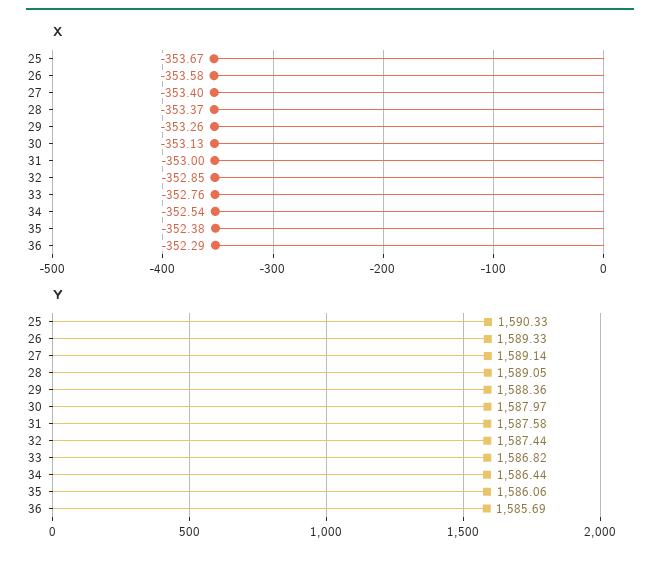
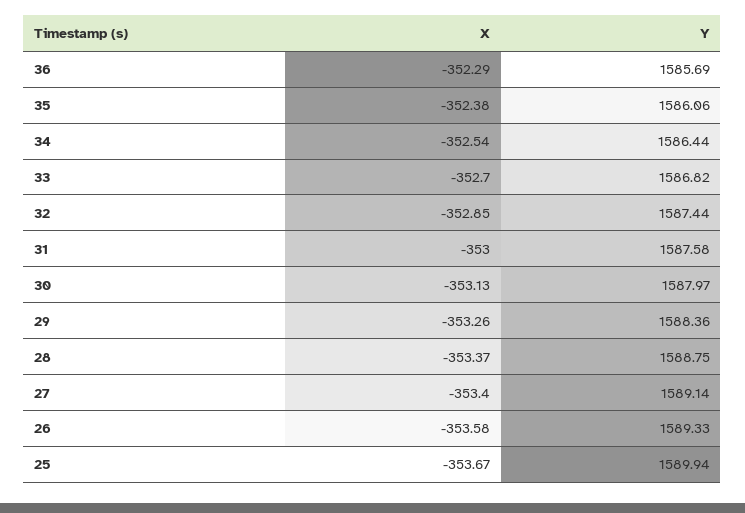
X, 33: -352.76 -> -352.7
Y, 25: 1590.33 -> 1589.94
Y, 28: 1589.05 -> 1588.75

